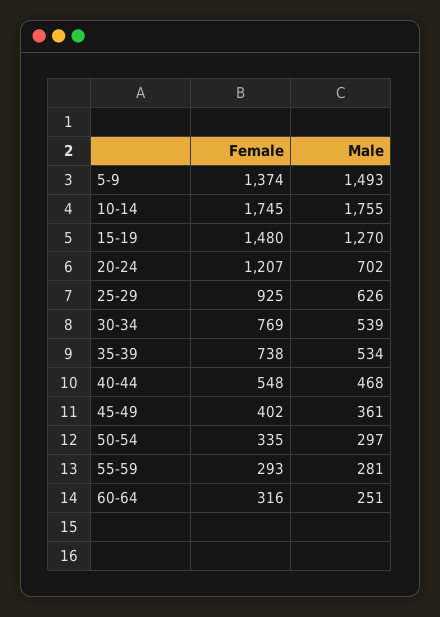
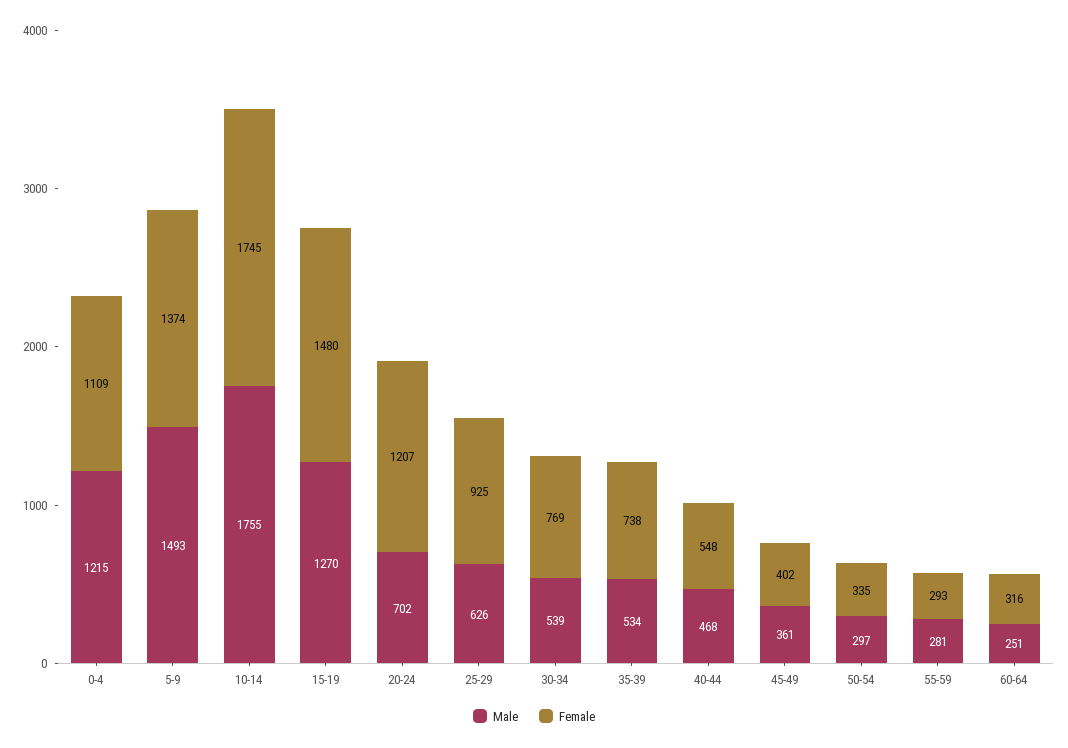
Male, 0-4: none -> 1215
Female, 0-4: none -> 1109

